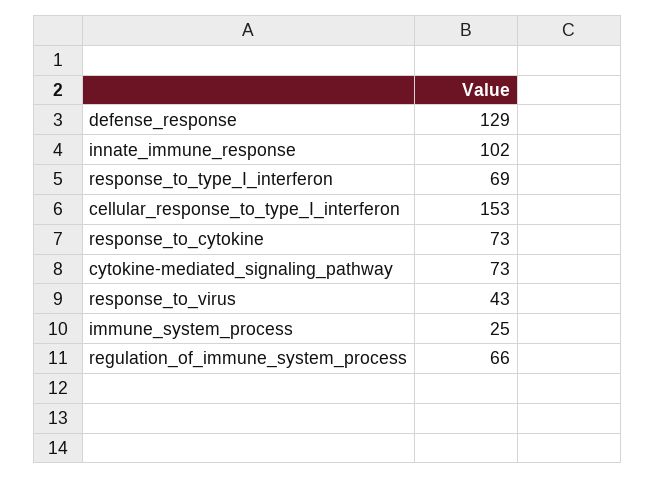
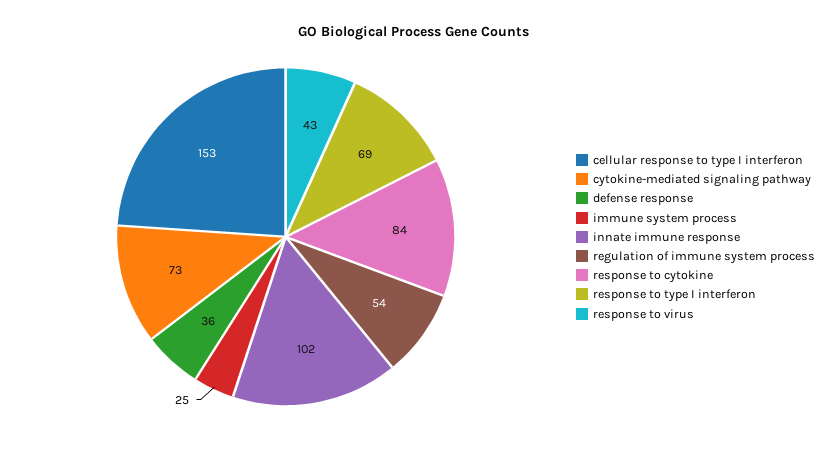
defense_response: 129 -> 36
response_to_cytokine: 73 -> 84
regulation_of_immune_system_process: 66 -> 54

